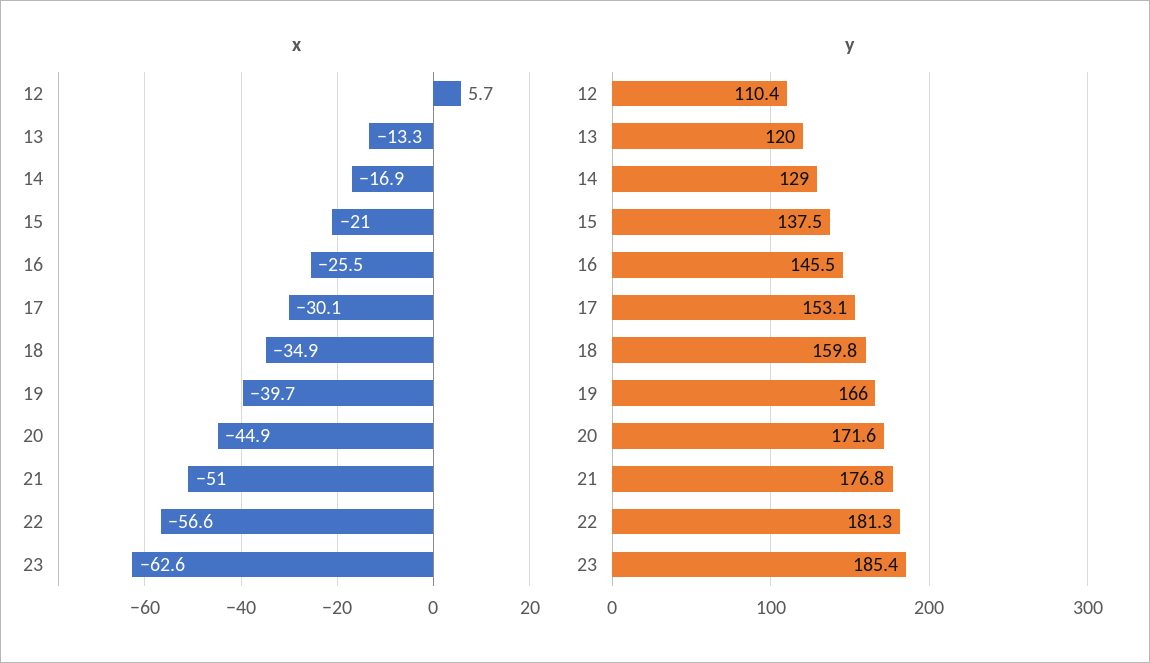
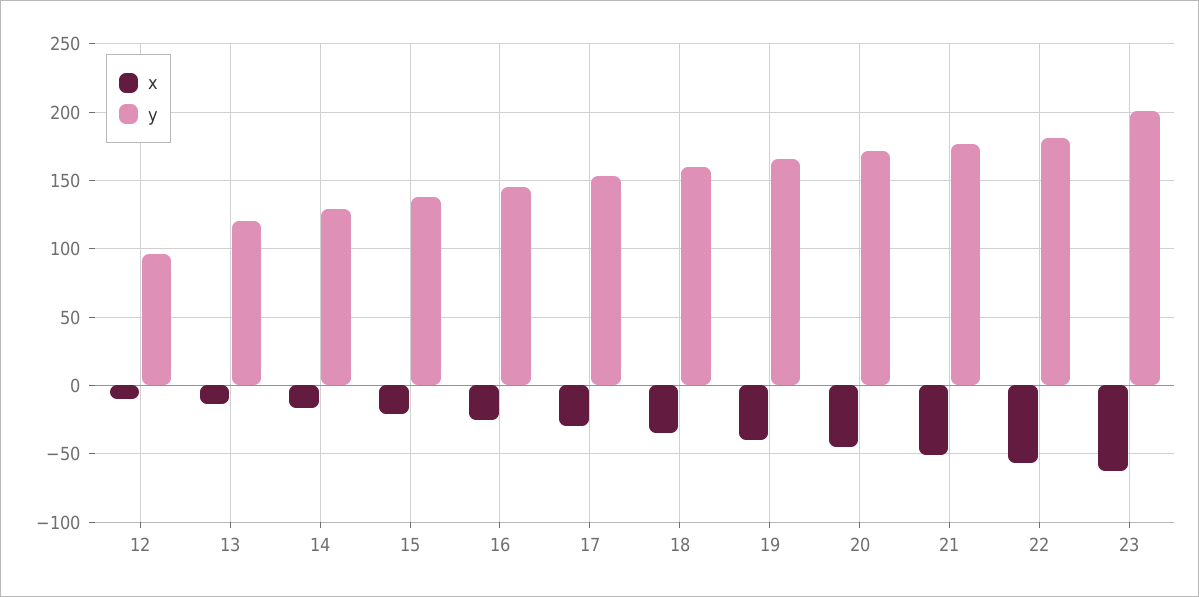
x, 12: 5.7 -> -10
y, 12: 110.4 -> 95
y, 23: 185.4 -> 200

